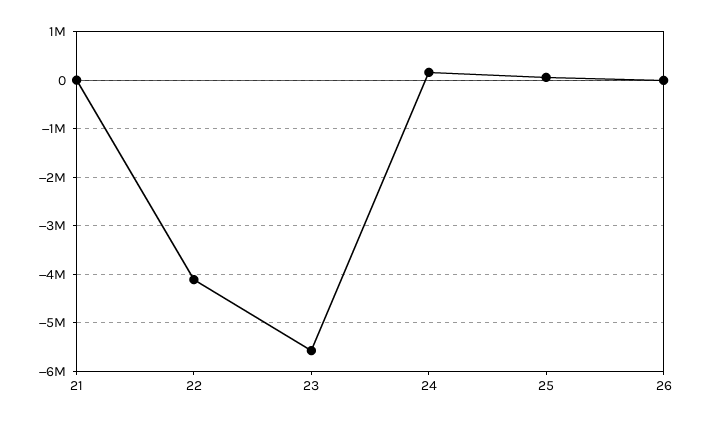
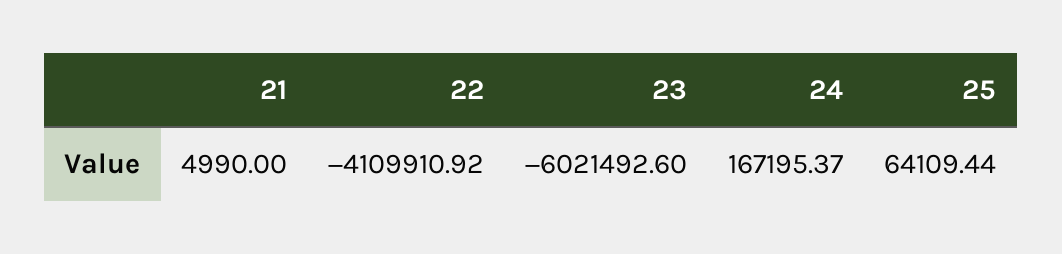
23: -5600000 -> -6021492.6
26: 0 -> none

